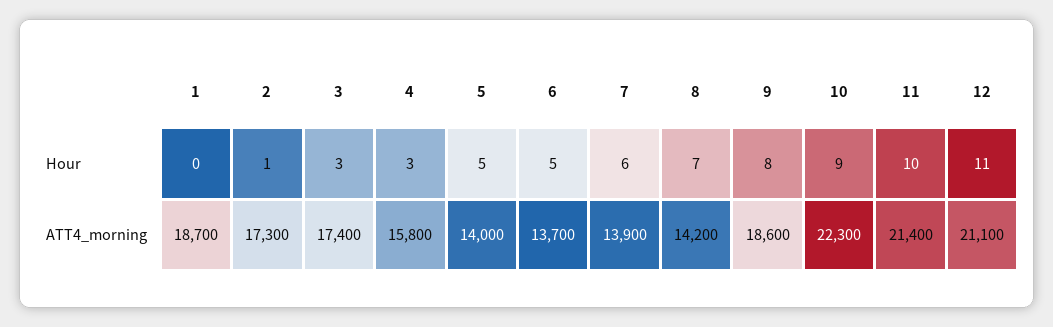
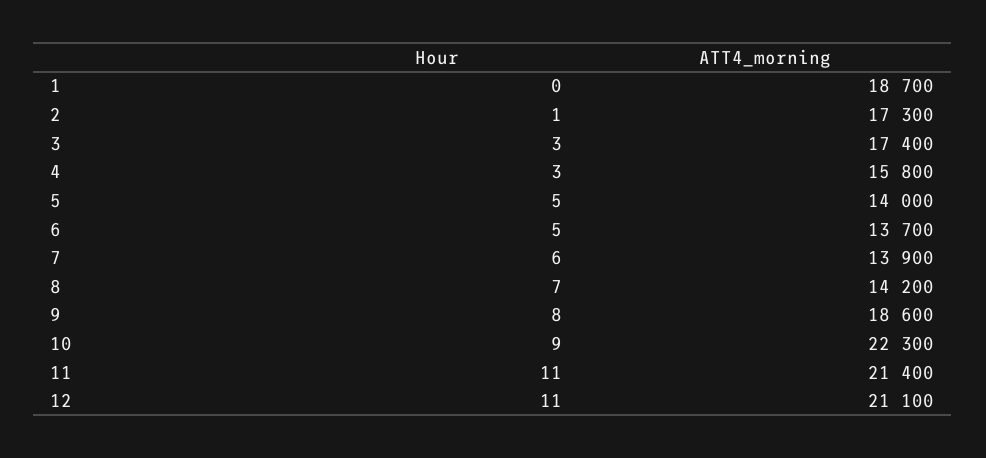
11, Hour: 10 -> 11

